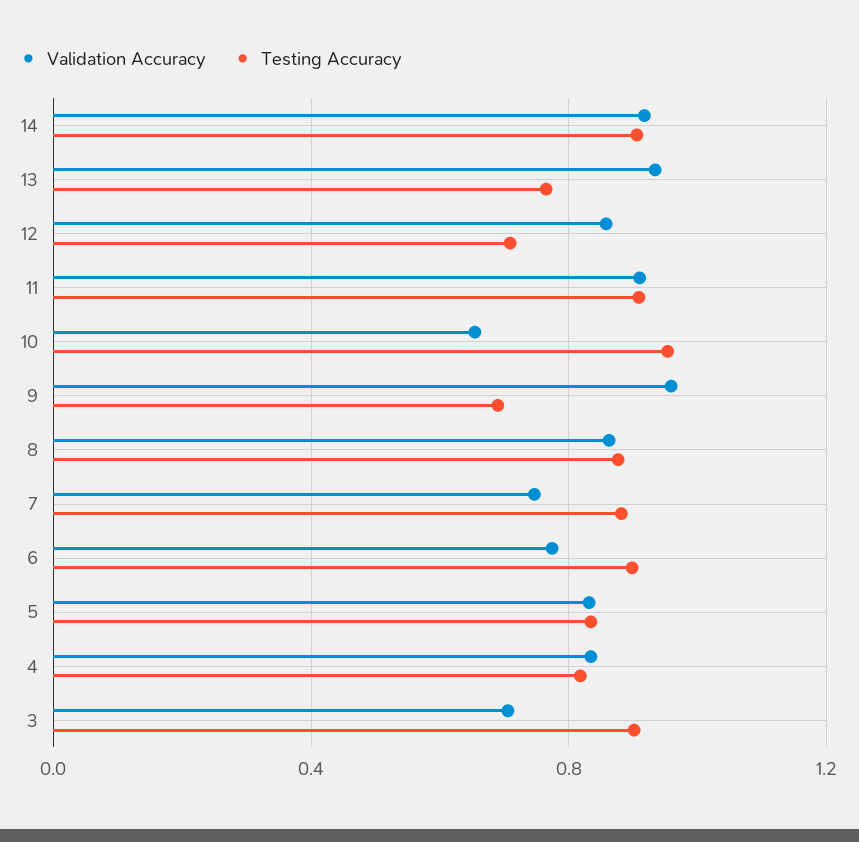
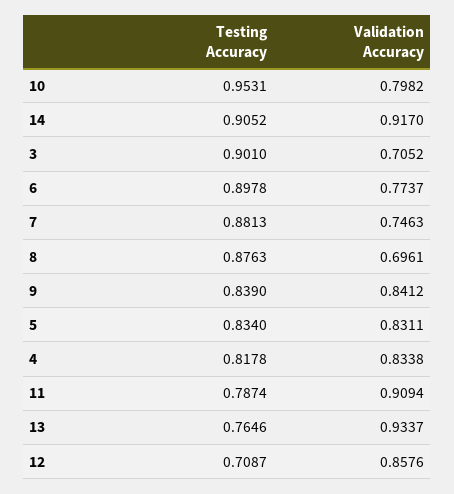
Testing Accuracy, 11: 0.9 -> 0.7874
Validation Accuracy, 10: 0.65 -> 0.7982
Validation Accuracy, 9: 0.95 -> 0.8412
Testing Accuracy, 9: 0.7 -> 0.839
Validation Accuracy, 8: 0.85 -> 0.6961

